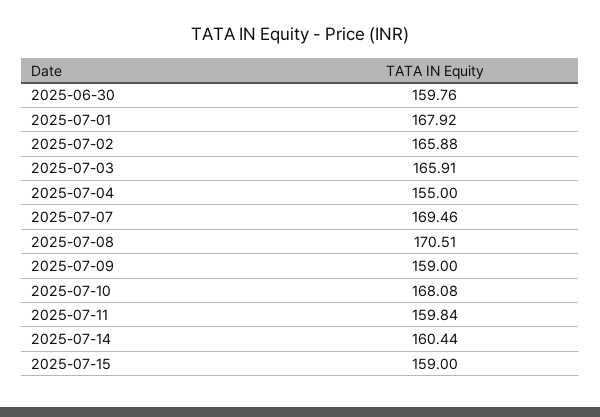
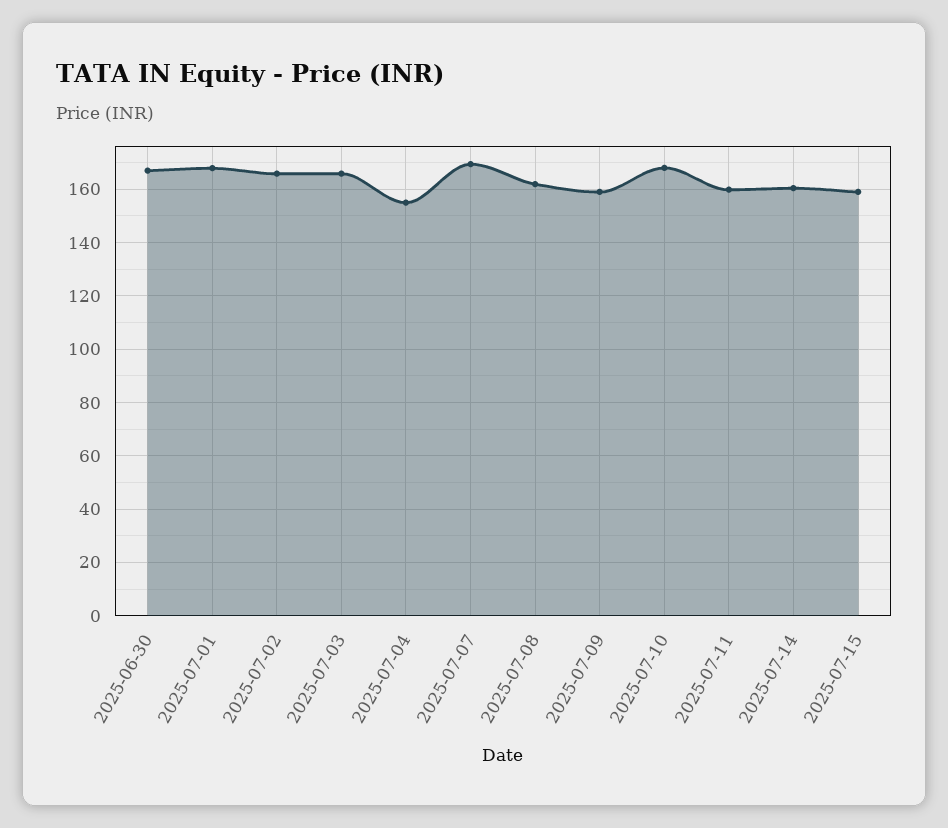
2025-06-30: 159.76 -> 167.5
2025-07-08: 170.51 -> 162.5

